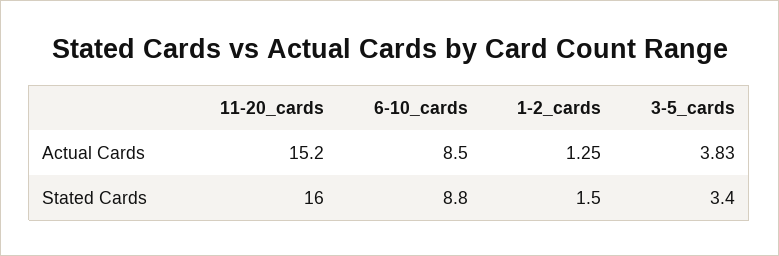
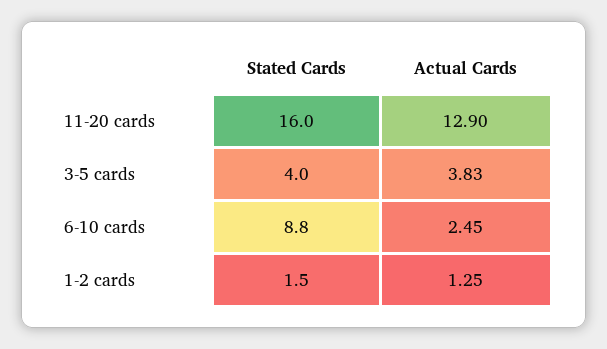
11-20_cards, Actual Cards: 15.2 -> 12.9
6-10_cards, Actual Cards: 8.5 -> 2.45
3-5_cards, Stated Cards: 3.4 -> 4

